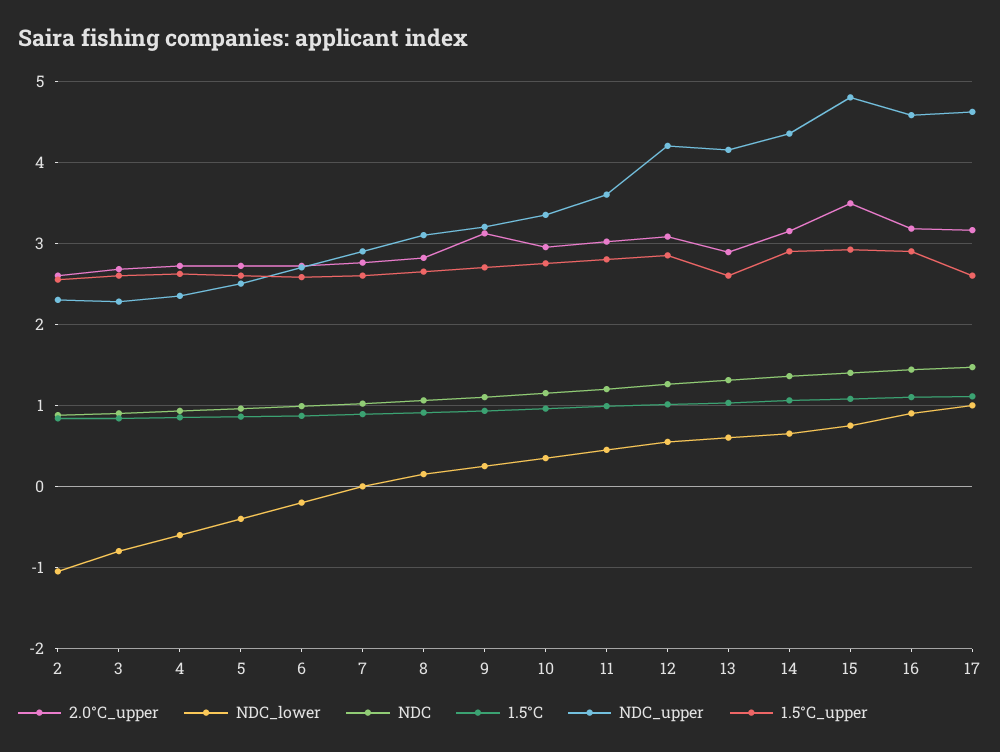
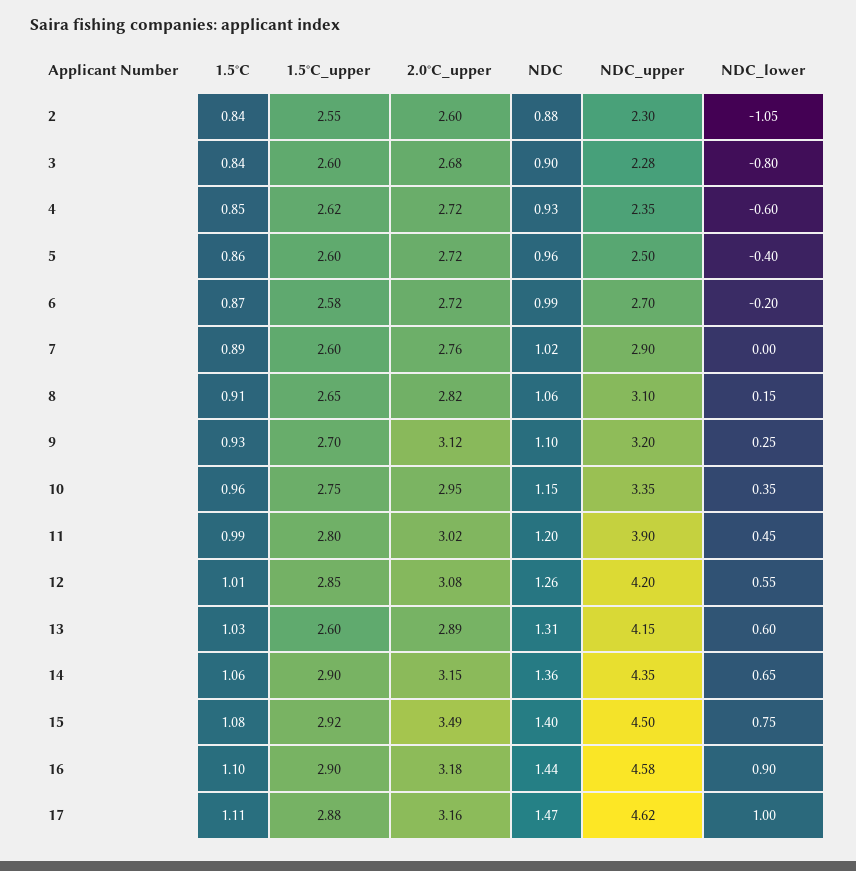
NDC_upper, 11: 3.6 -> 3.9
NDC_upper, 15: 4.8 -> 4.5
1.5°C_upper, 17: 2.6 -> 2.88

